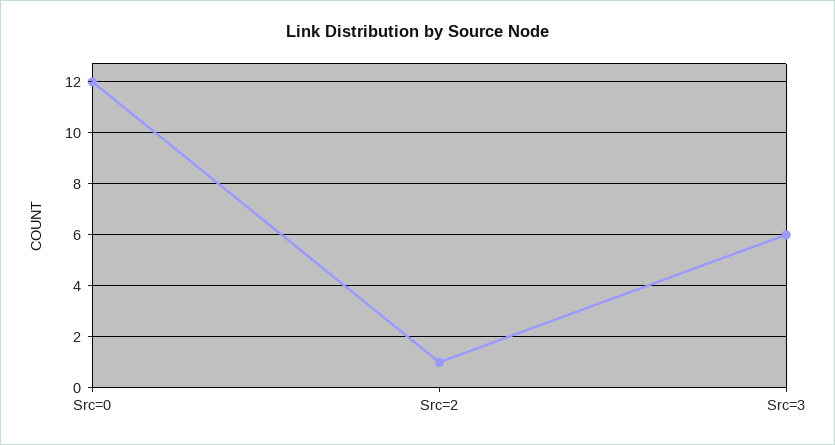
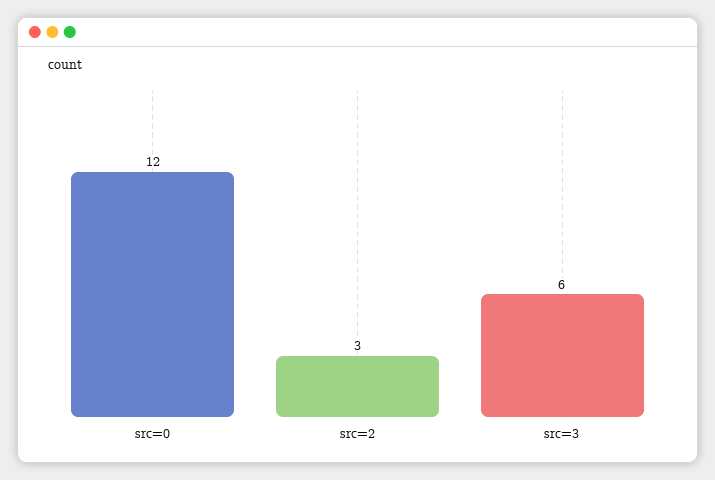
Src=2: 1 -> 3

